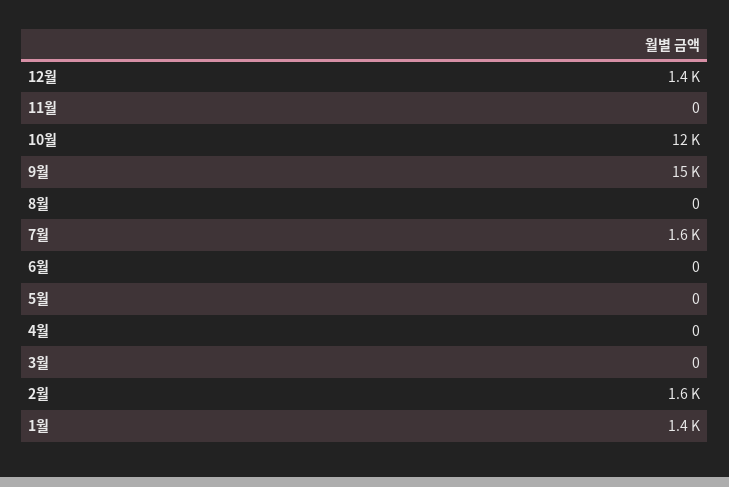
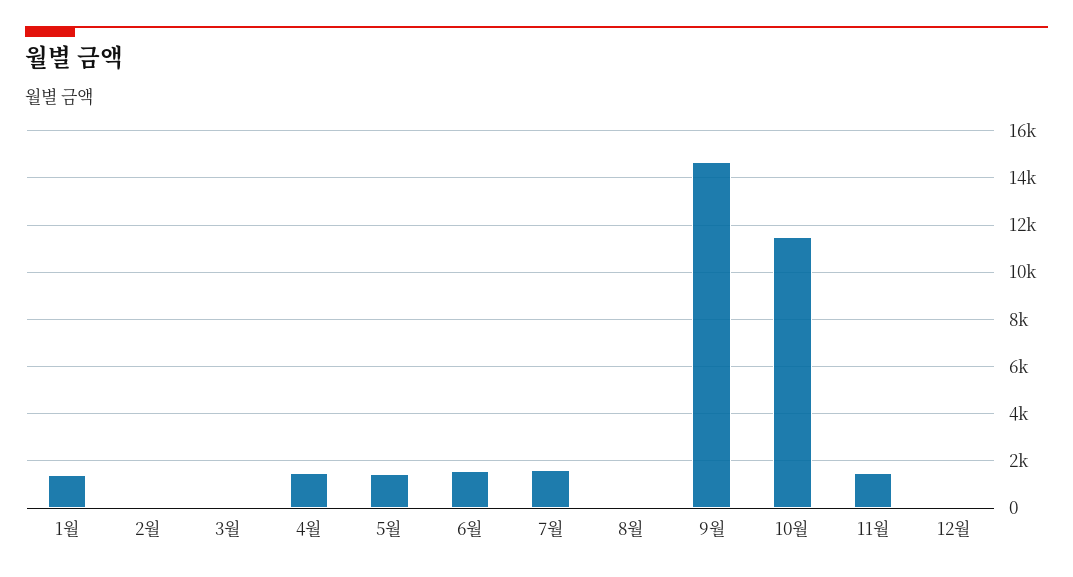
12월: 1400 -> 0
11월: 0 -> 1500
6월: 0 -> 1500
5월: 0 -> 1500
4월: 0 -> 1500
2월: 1600 -> 0

